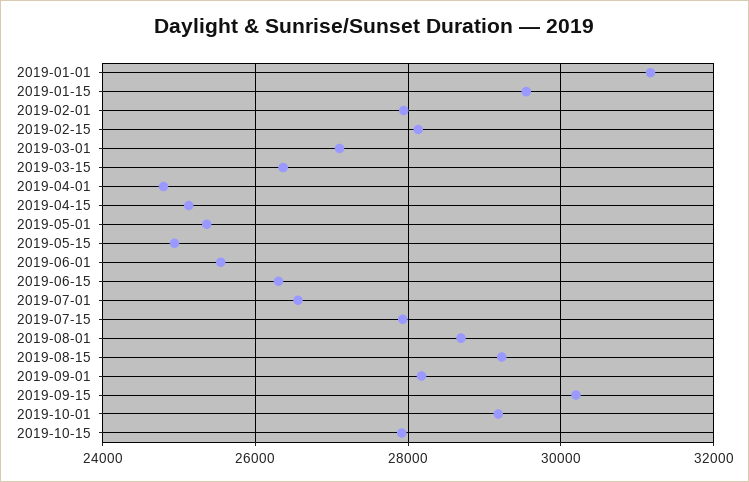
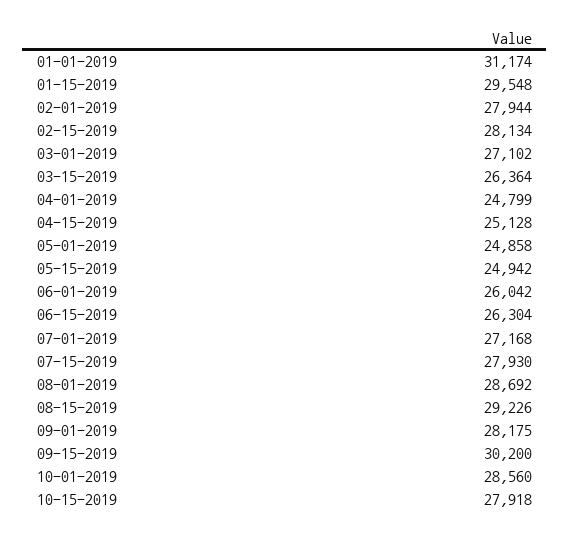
2019-05-01: 25400 -> 24858
2019-06-01: 25600 -> 26042
2019-07-01: 26600 -> 27168
2019-10-01: 29200 -> 28560

